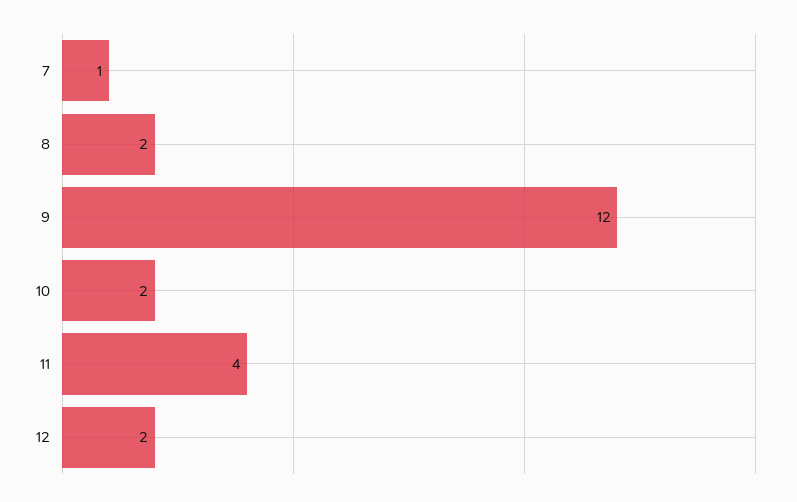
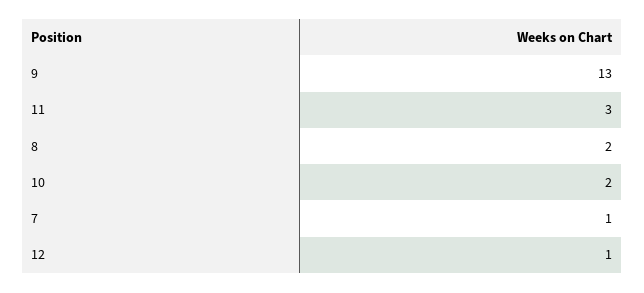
9: 12 -> 13
11: 4 -> 3
12: 2 -> 1

